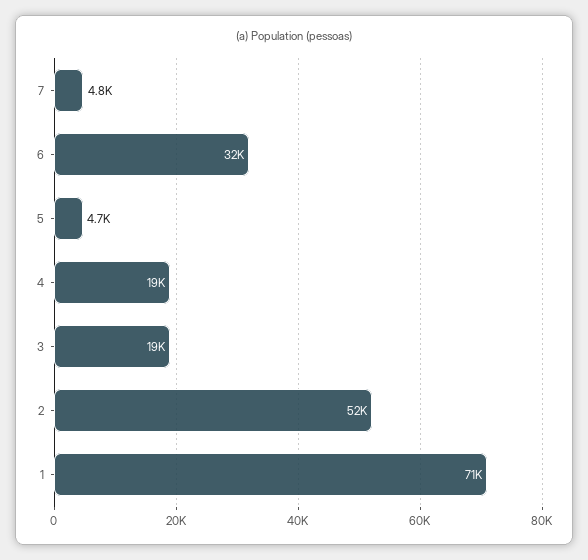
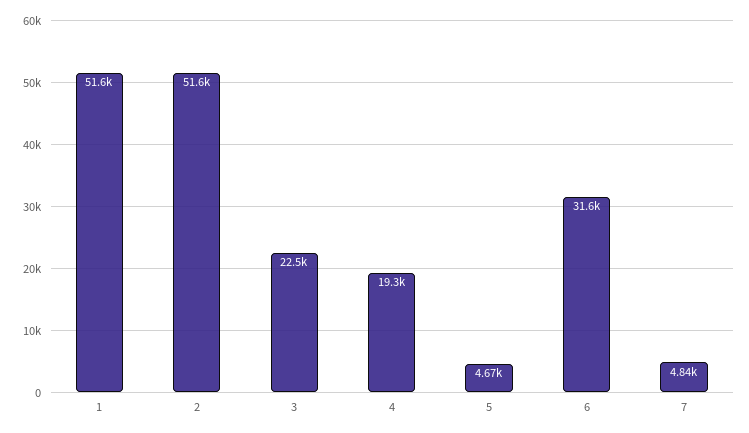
3: 19000 -> 22500
1: 71000 -> 51600

